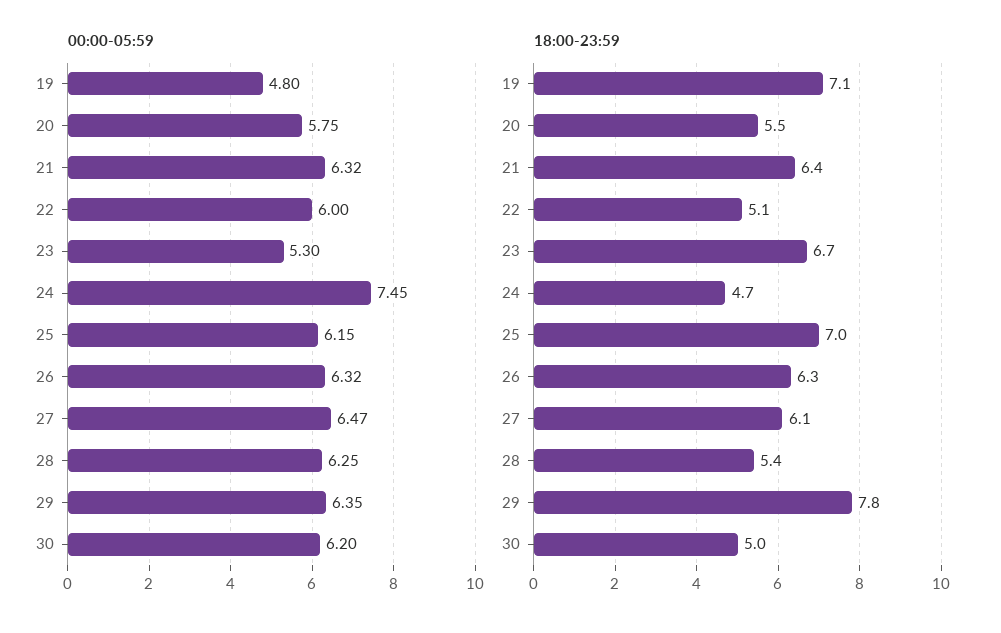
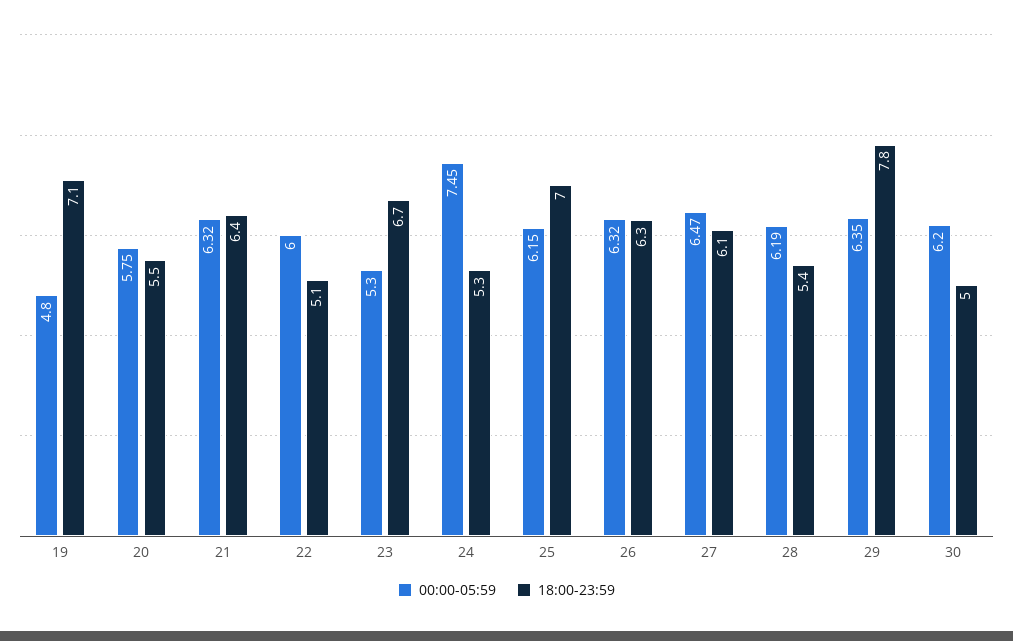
00:00-05:59, 28: 6.25 -> 6.19
18:00-23:59, 24: 4.7 -> 5.3

